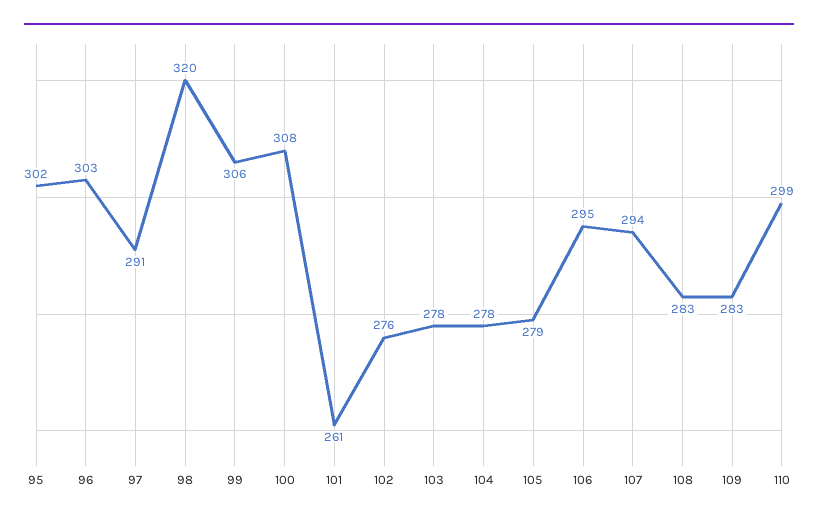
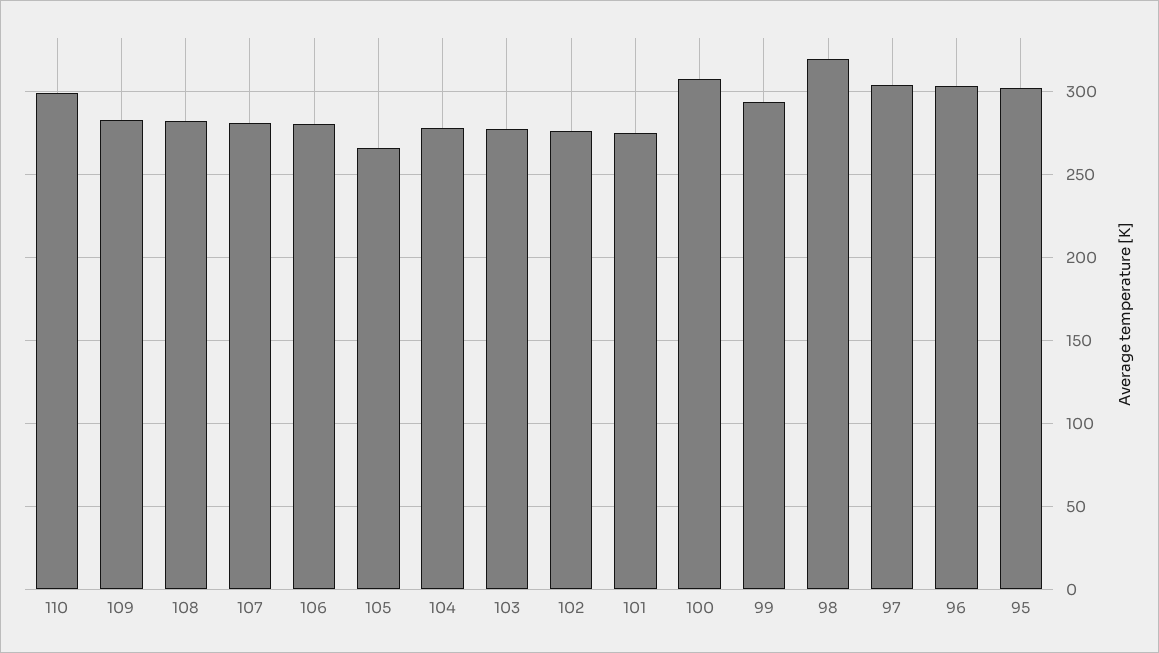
97: 291 -> 305
99: 306 -> 295
101: 261 -> 275
105: 279 -> 265
106: 295 -> 280
107: 294 -> 280

